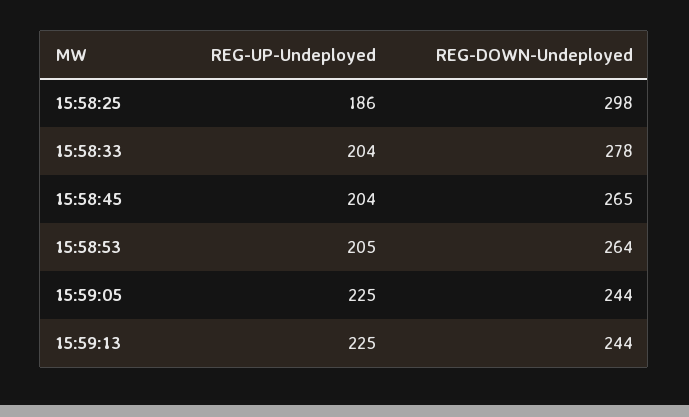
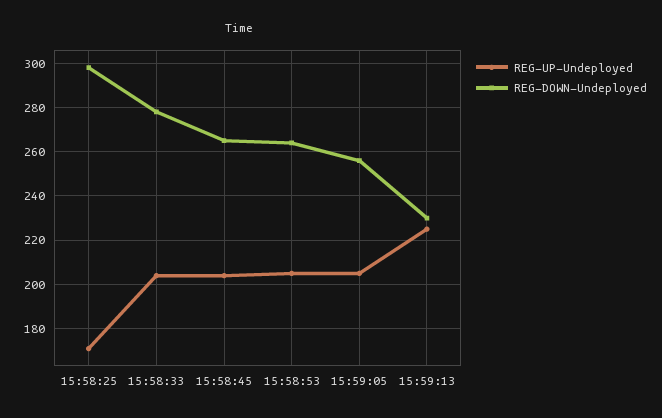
REG-UP-Undeployed, 15:58:25: 186 -> 170
REG-UP-Undeployed, 15:59:05: 225 -> 205
REG-DOWN-Undeployed, 15:59:05: 244 -> 255
REG-DOWN-Undeployed, 15:59:13: 244 -> 230

